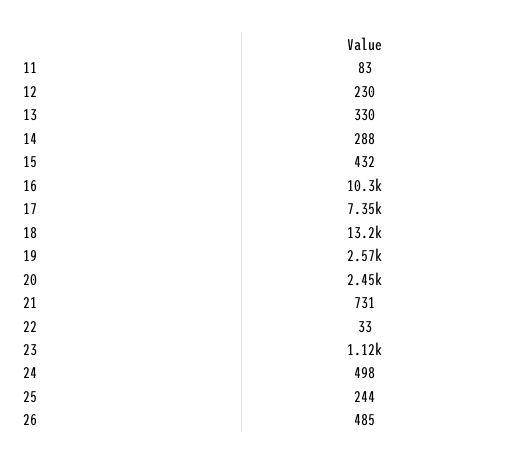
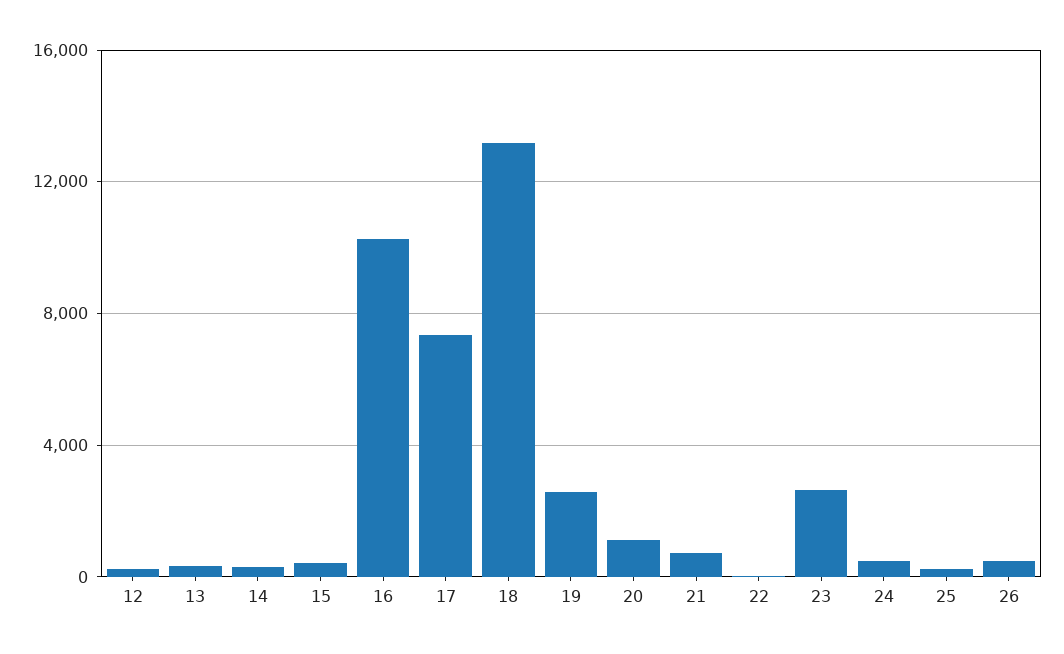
11: 83 -> none
20: 2450 -> 1000
23: 1120 -> 2500

